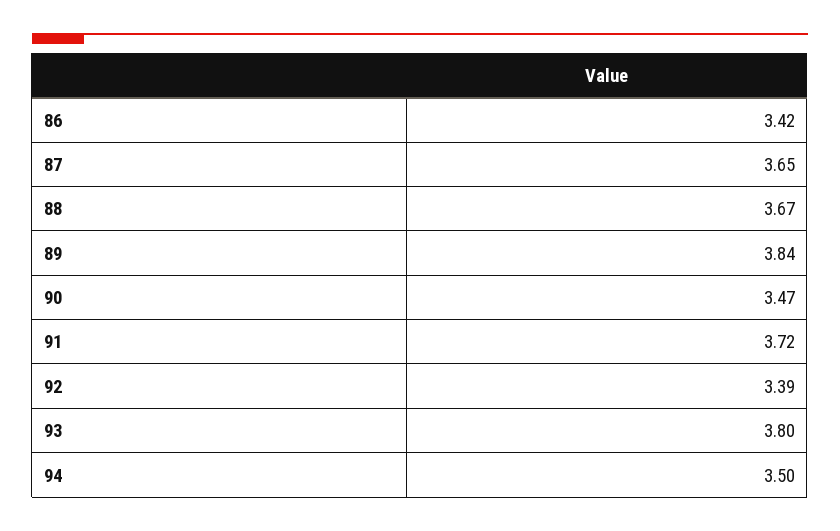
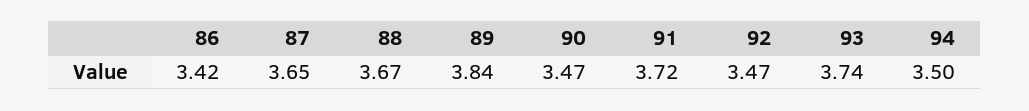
92: 3.39 -> 3.47
93: 3.8 -> 3.74

